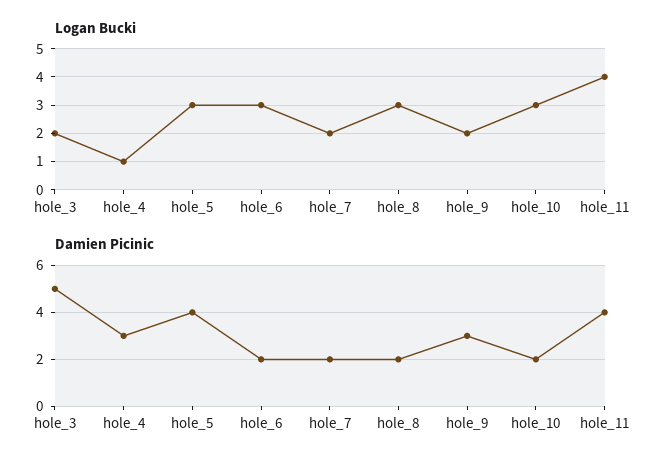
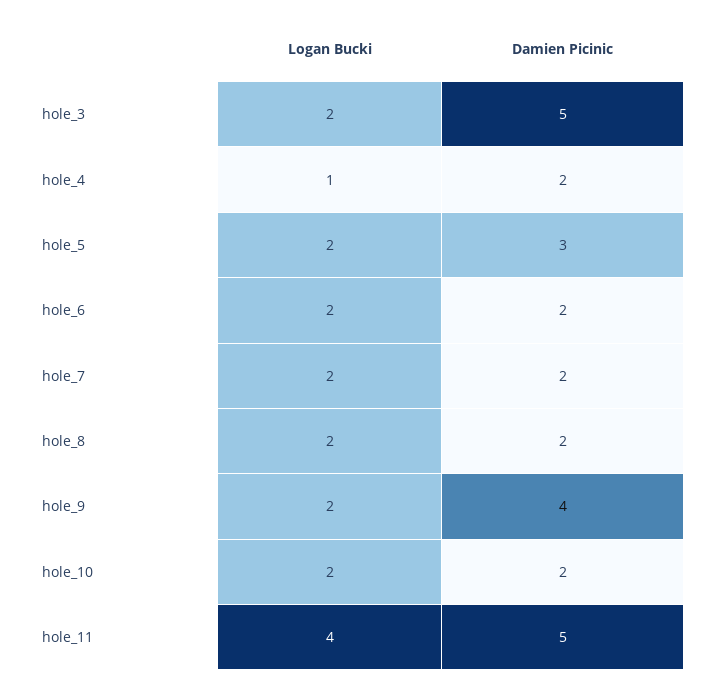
Logan Bucki, hole_5: 3 -> 2
Logan Bucki, hole_6: 3 -> 2
Logan Bucki, hole_8: 3 -> 2
Logan Bucki, hole_10: 3 -> 2
Damien Picinic, hole_4: 3 -> 2
Damien Picinic, hole_5: 4 -> 3
Damien Picinic, hole_9: 3 -> 4
Damien Picinic, hole_11: 4 -> 5

